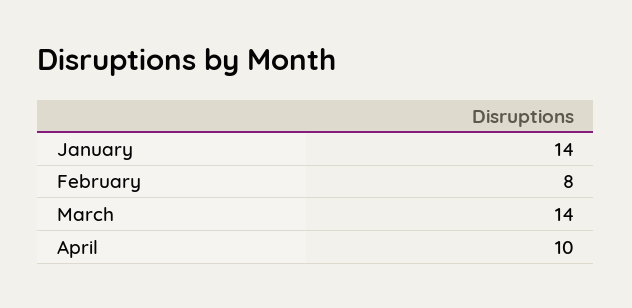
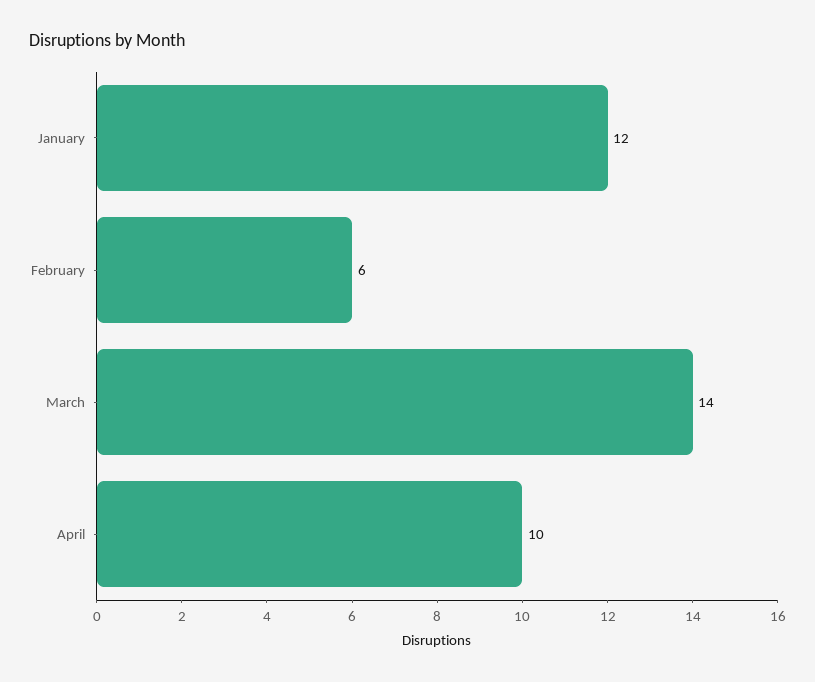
January: 14 -> 12
February: 8 -> 6

